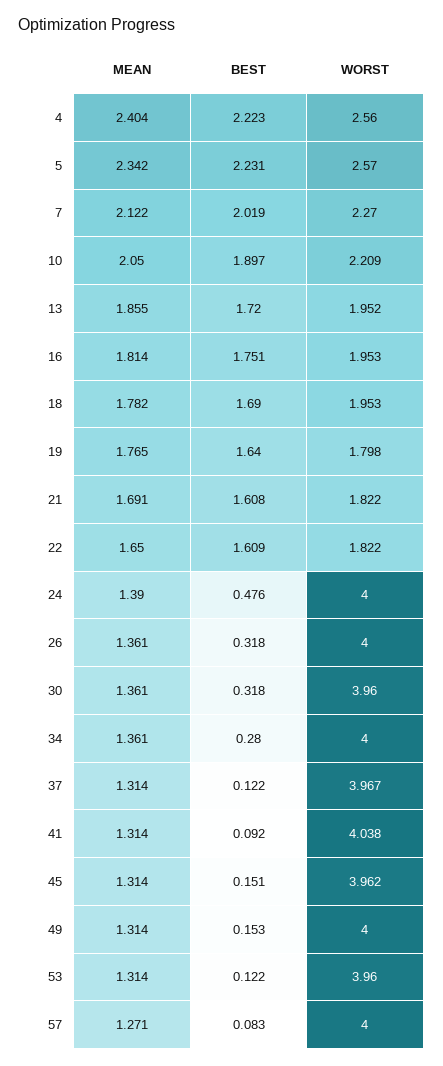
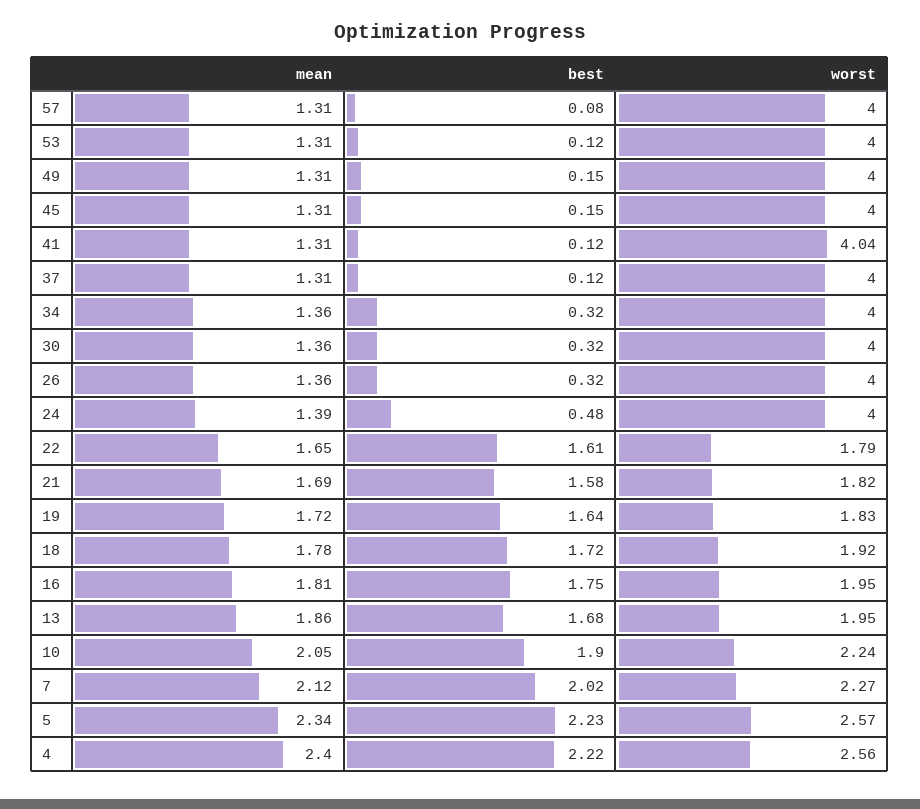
WORST, 10: 2.209 -> 2.24
BEST, 13: 1.72 -> 1.68
BEST, 18: 1.69 -> 1.72
WORST, 18: 1.953 -> 1.92
MEAN, 19: 1.765 -> 1.72
WORST, 19: 1.798 -> 1.83
BEST, 21: 1.608 -> 1.58
WORST, 22: 1.822 -> 1.79
WORST, 30: 3.96 -> 4
BEST, 34: 0.28 -> 0.32
WORST, 37: 3.967 -> 4
BEST, 41: 0.092 -> 0.12
WORST, 45: 3.962 -> 4
WORST, 53: 3.96 -> 4
MEAN, 57: 1.271 -> 1.31

